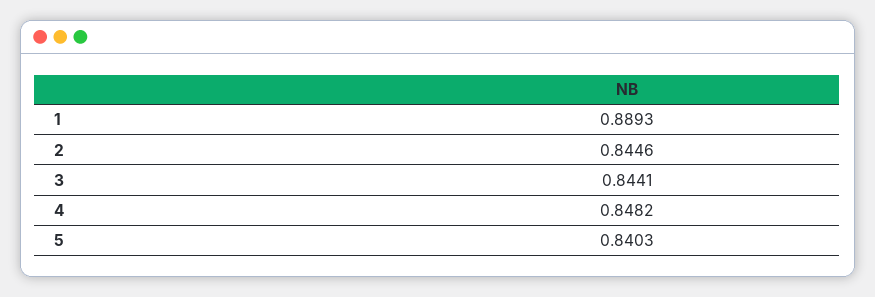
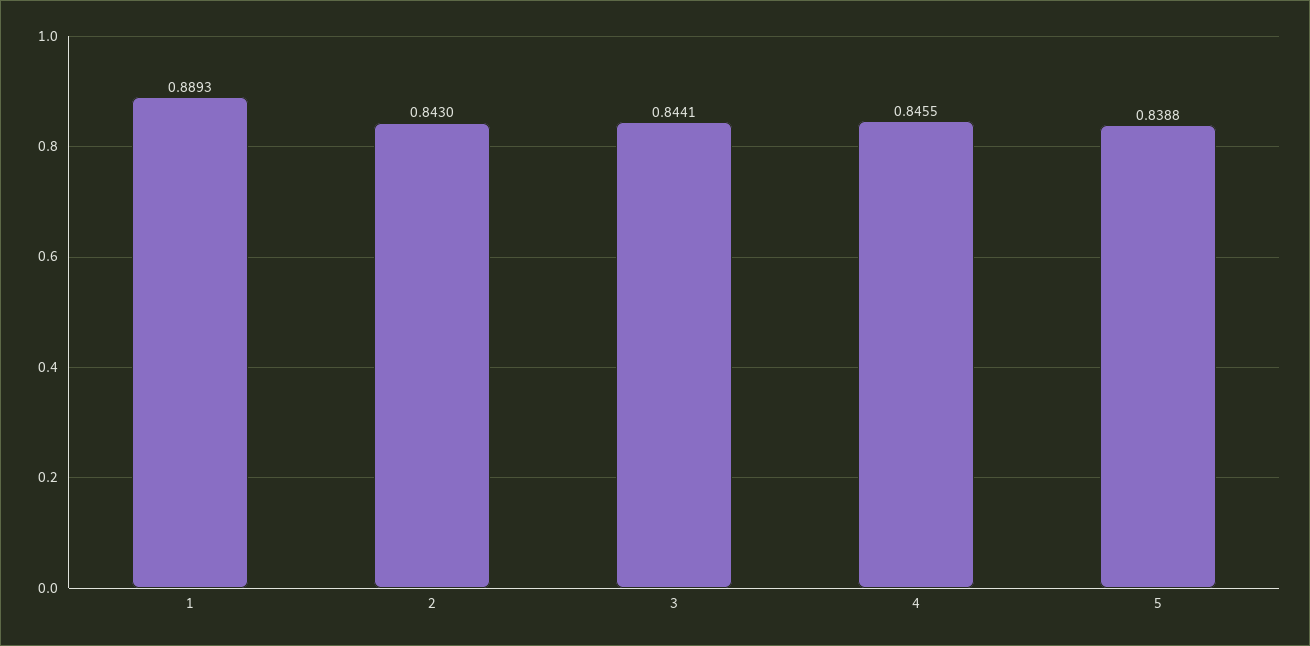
2: 0.8446 -> 0.843
4: 0.8482 -> 0.8455
5: 0.8403 -> 0.8388

